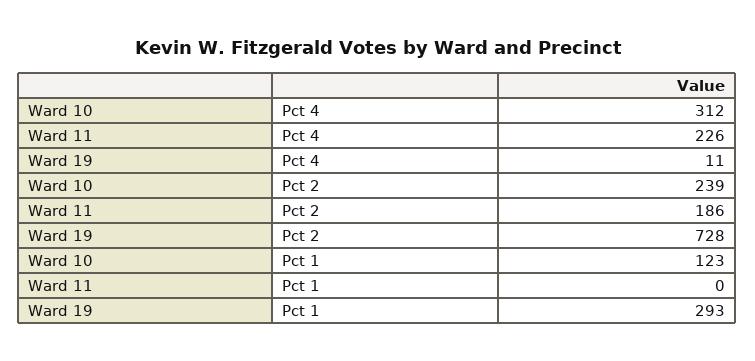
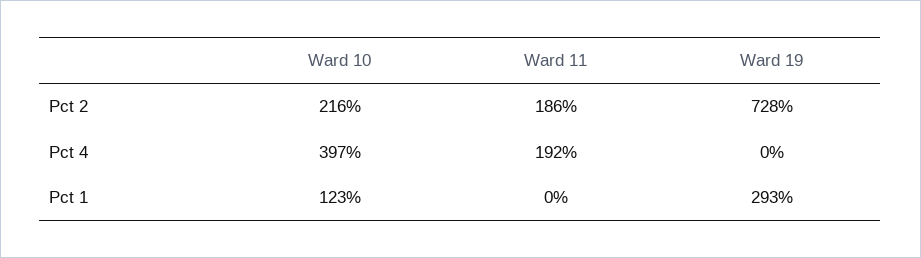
Ward 10, Pct 4: 312 -> 397
Ward 11, Pct 4: 226 -> 192
Ward 19, Pct 4: 11 -> 0
Ward 10, Pct 2: 239 -> 216

